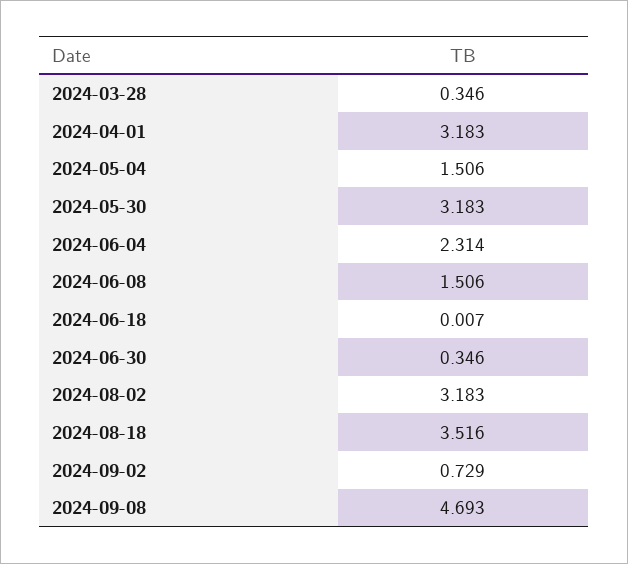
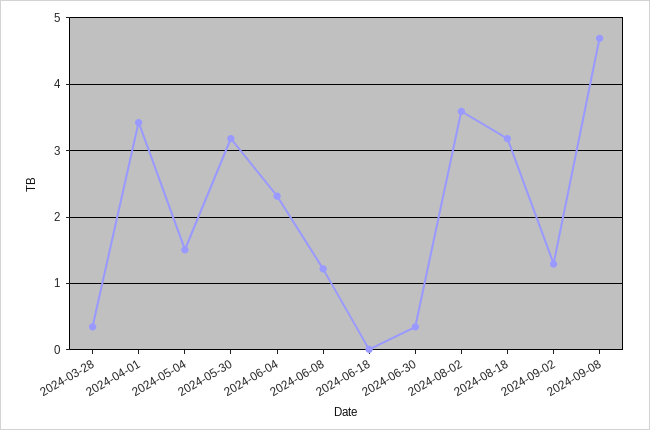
2024-04-01: 3.183 -> 3.4
2024-06-08: 1.506 -> 1.2
2024-08-02: 3.183 -> 3.6
2024-08-18: 3.516 -> 3.2
2024-09-02: 0.729 -> 1.3

